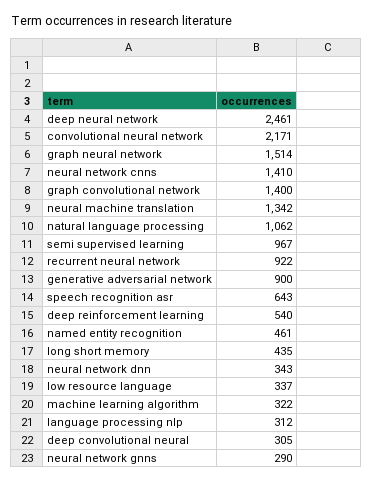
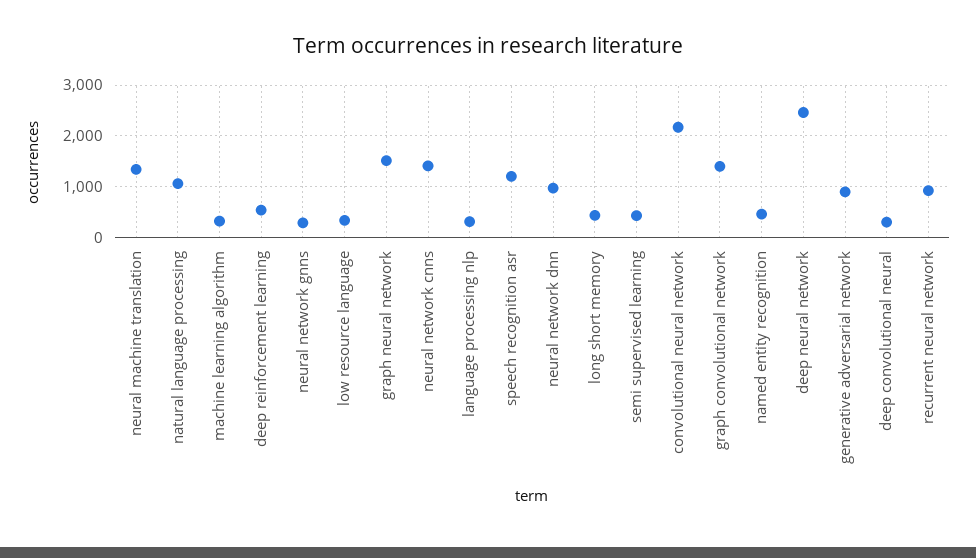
semi supervised learning: 967 -> 400
speech recognition asr: 643 -> 1200
neural network dnn: 343 -> 1000

